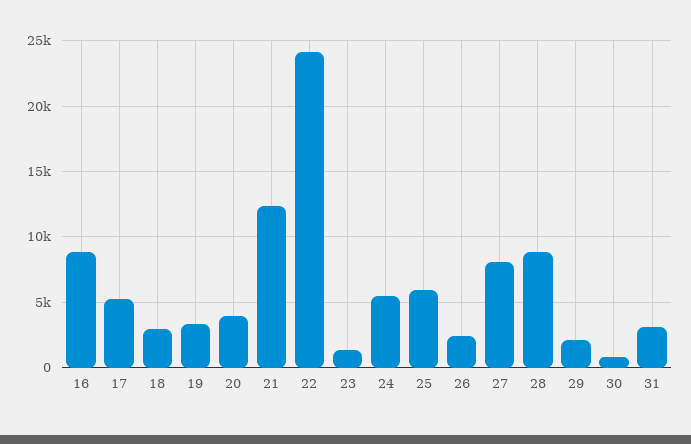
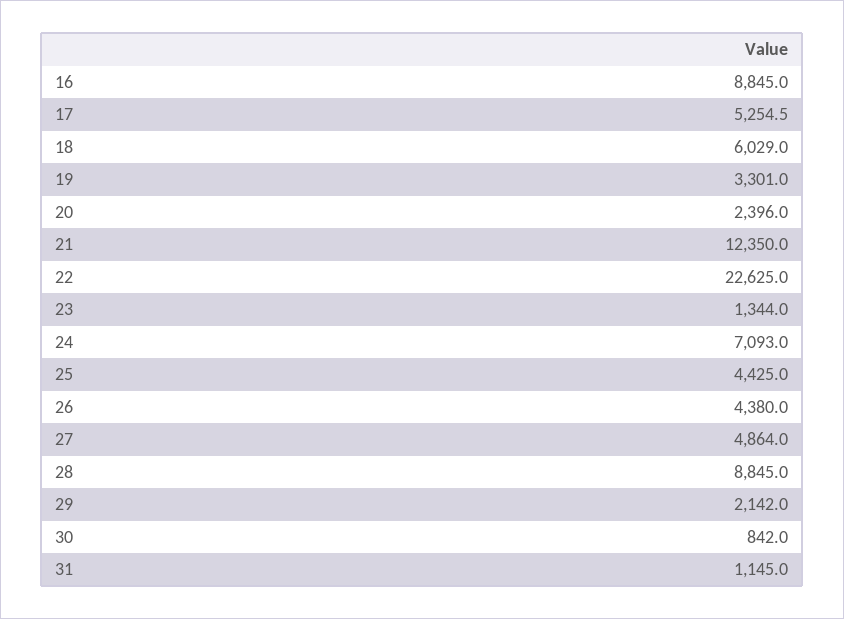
18: 3000 -> 6029
20: 4000 -> 2396
22: 24000 -> 22625
24: 5500 -> 7093
25: 6000 -> 4425
26: 2500 -> 4380
27: 8000 -> 4864
31: 3000 -> 1145

